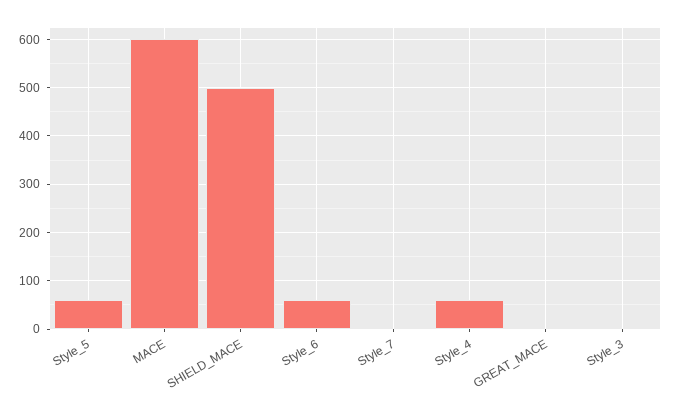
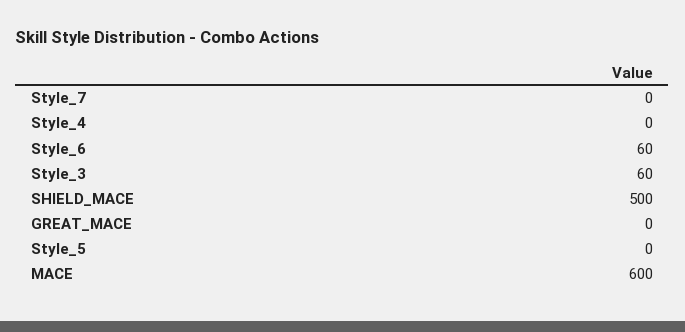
Style_5: 60 -> 0
Style_4: 60 -> 0
Style_3: 0 -> 60

